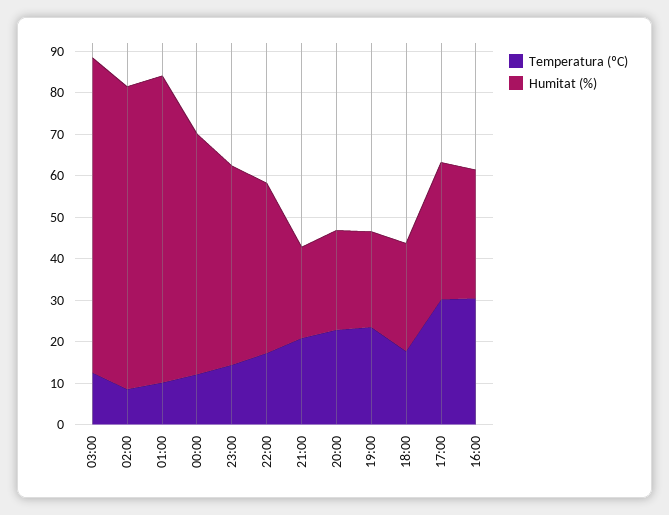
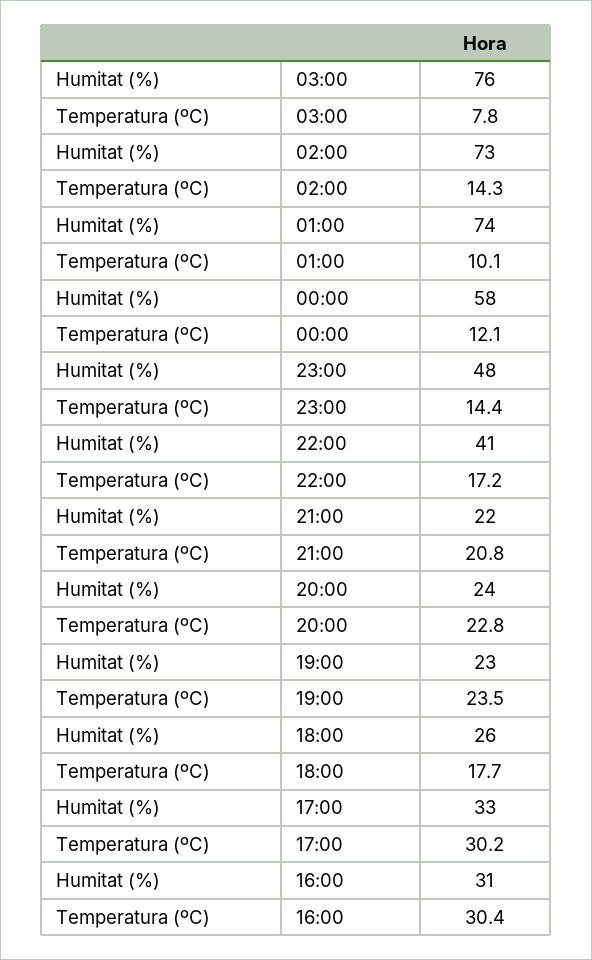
Temperatura (ºC), 03:00: 12 -> 7.8
Temperatura (ºC), 02:00: 8 -> 14.3

